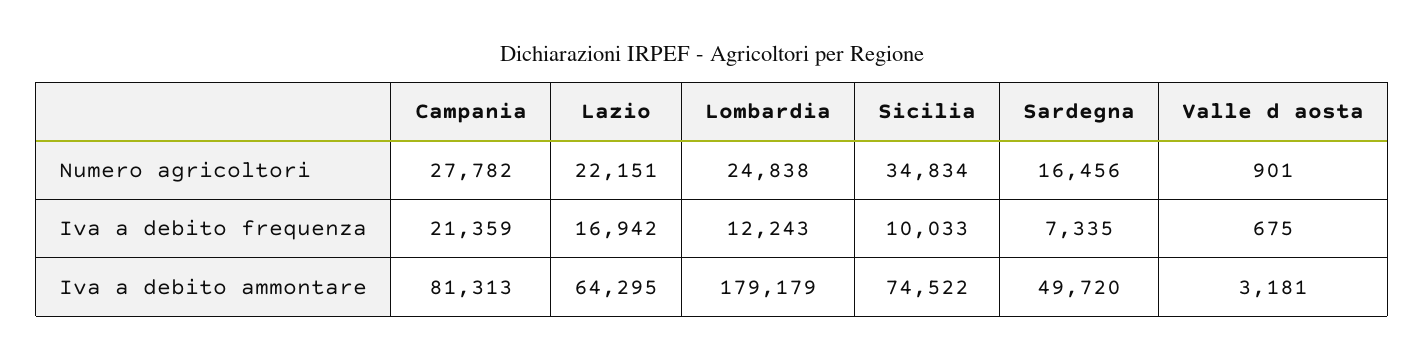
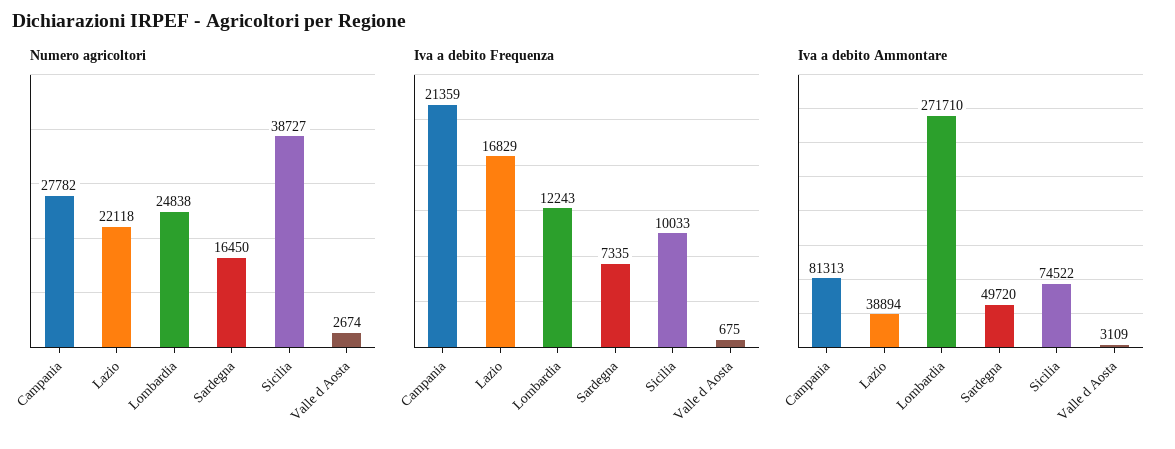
Numero agricoltori, Lazio: 22151 -> 22118
Numero agricoltori, Sicilia: 34834 -> 38727
Numero agricoltori, Sardegna: 16456 -> 16450
Numero agricoltori, Valle d aosta: 901 -> 2674
Iva a debito frequenza, Lazio: 16942 -> 16829
Iva a debito ammontare, Lazio: 64295 -> 38894
Iva a debito ammontare, Lombardia: 179179 -> 271710
Iva a debito ammontare, Valle d aosta: 3181 -> 3109

